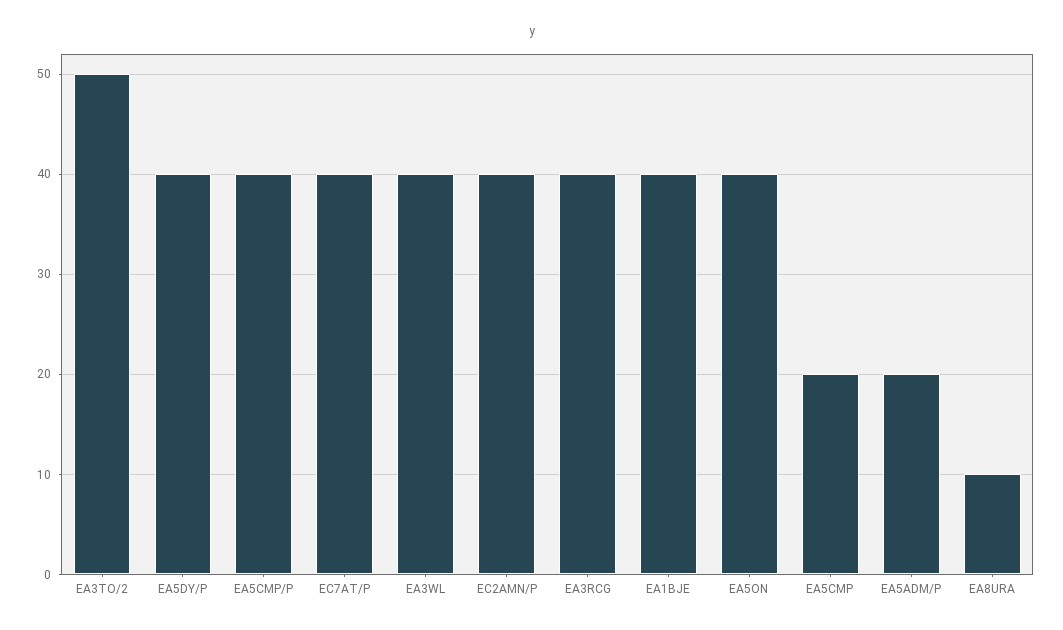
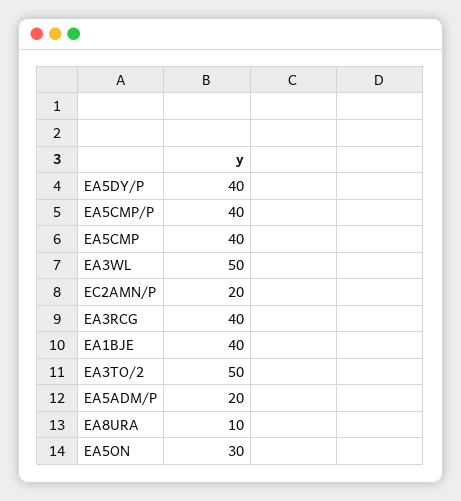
EC7AT/P: 40 -> none
EA3WL: 40 -> 50
EC2AMN/P: 40 -> 20
EA5ON: 40 -> 30
EA5CMP: 20 -> 40

